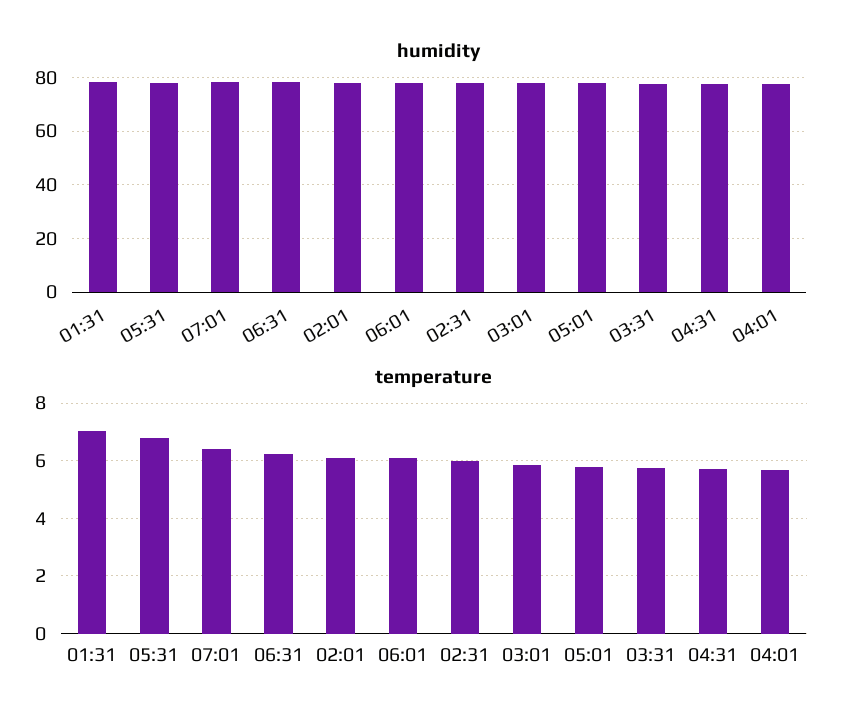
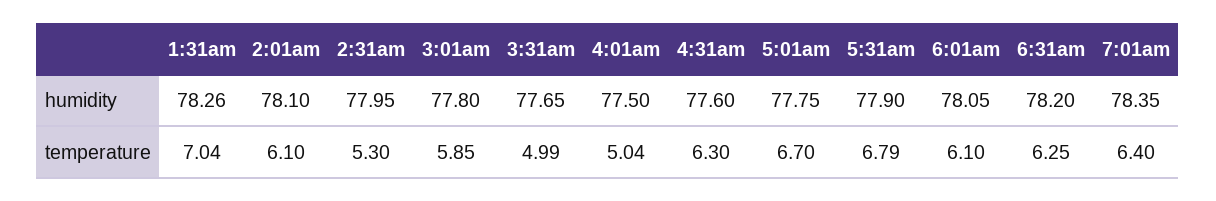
temperature, 02:31: 6 -> 5.3
temperature, 05:01: 5.75 -> 6.7
temperature, 03:31: 5.75 -> 4.99
temperature, 04:31: 5.75 -> 6.3
temperature, 04:01: 5.75 -> 5.04

